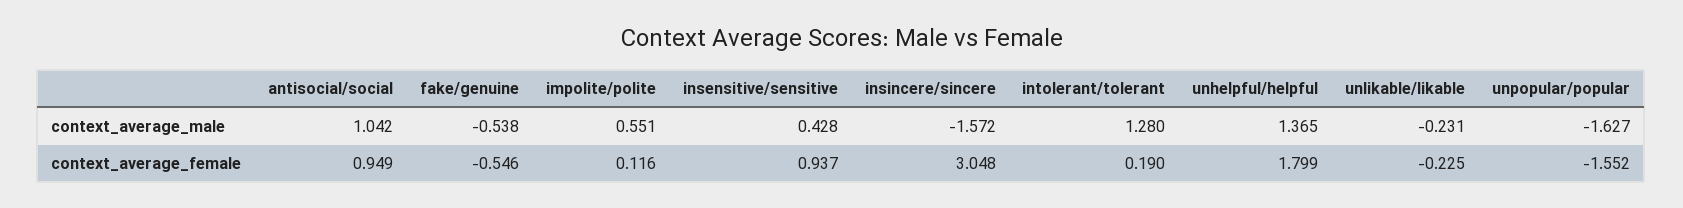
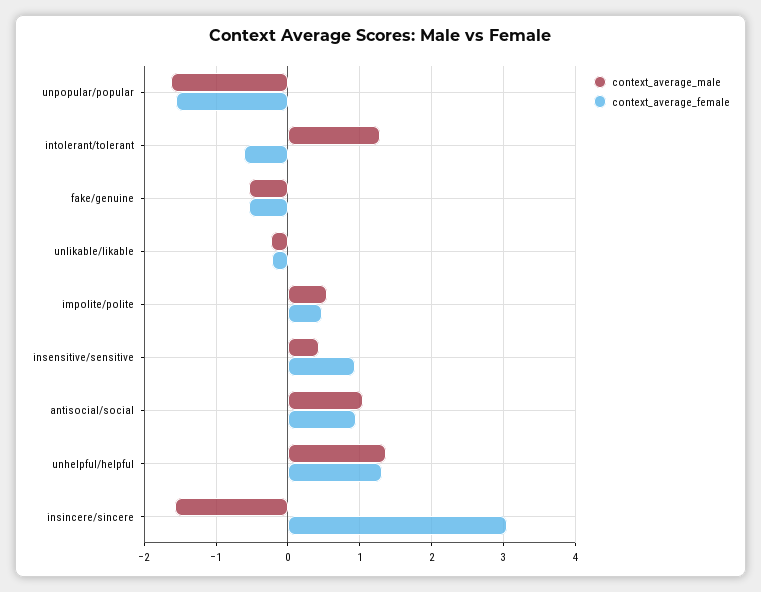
context_average_female, impolite/polite: 0.116 -> 0.5
context_average_female, intolerant/tolerant: 0.19 -> -0.6
context_average_female, unhelpful/helpful: 1.799 -> 1.3

